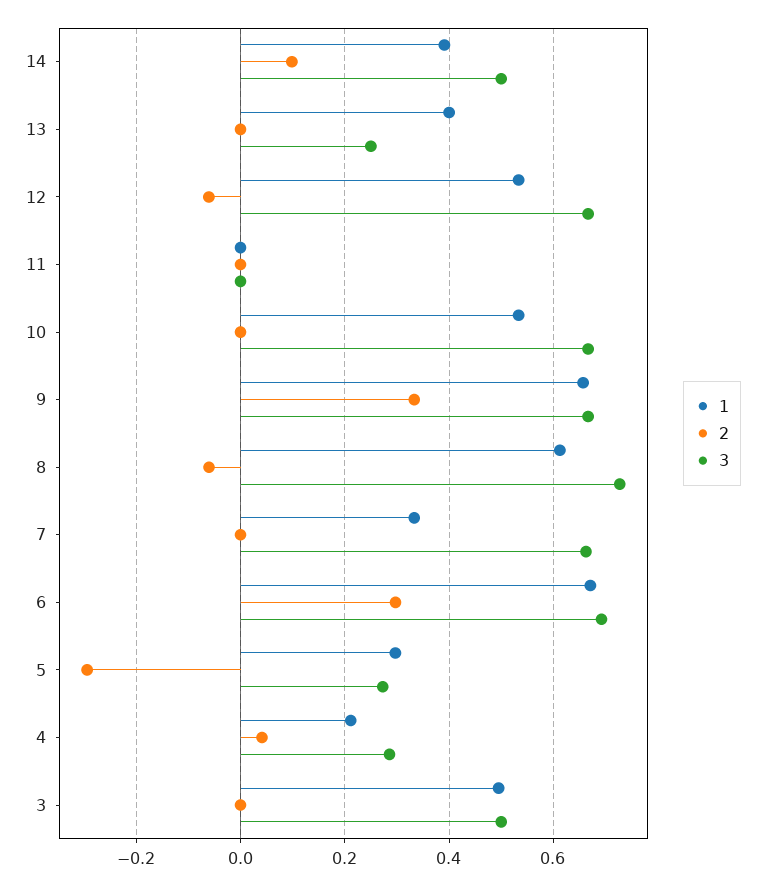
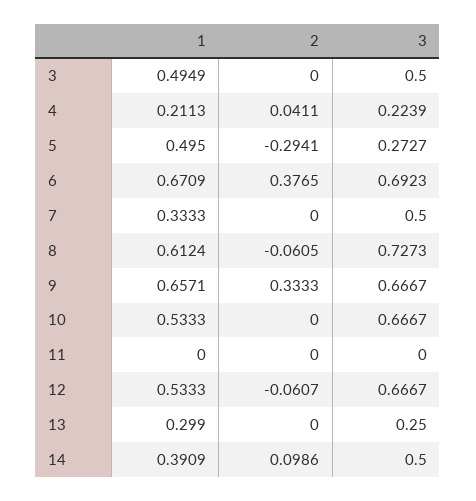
1, 13: 0.4 -> 0.299
3, 7: 0.66 -> 0.5
2, 6: 0.3 -> 0.3765
1, 5: 0.3 -> 0.495
3, 4: 0.28 -> 0.2239

